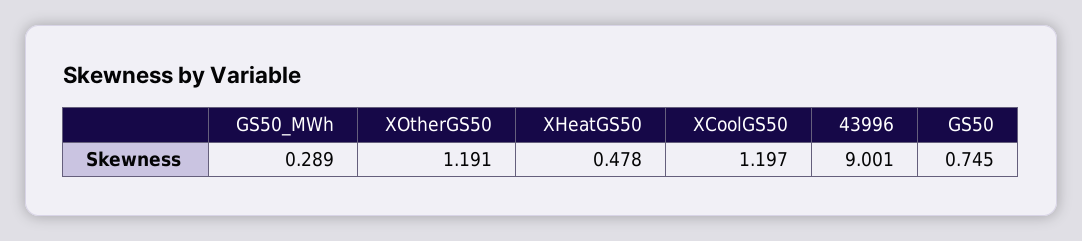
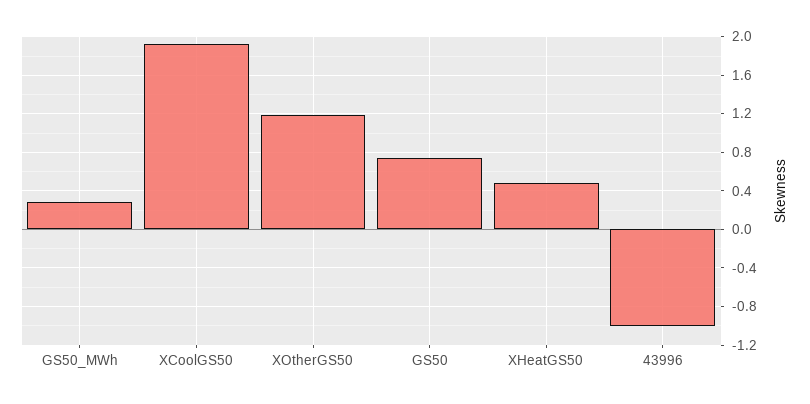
XCoolGS50: 1.197 -> 1.9
43996: 9.001 -> -1

